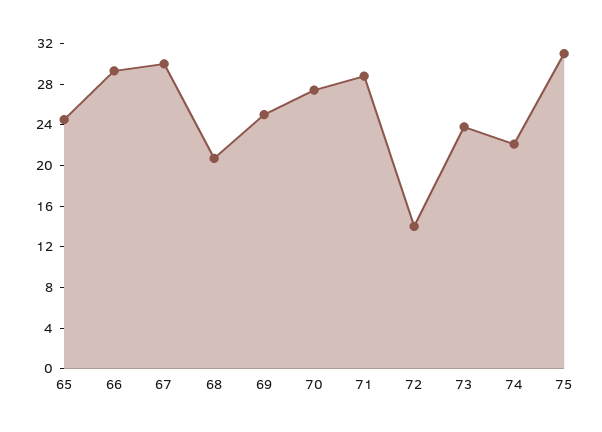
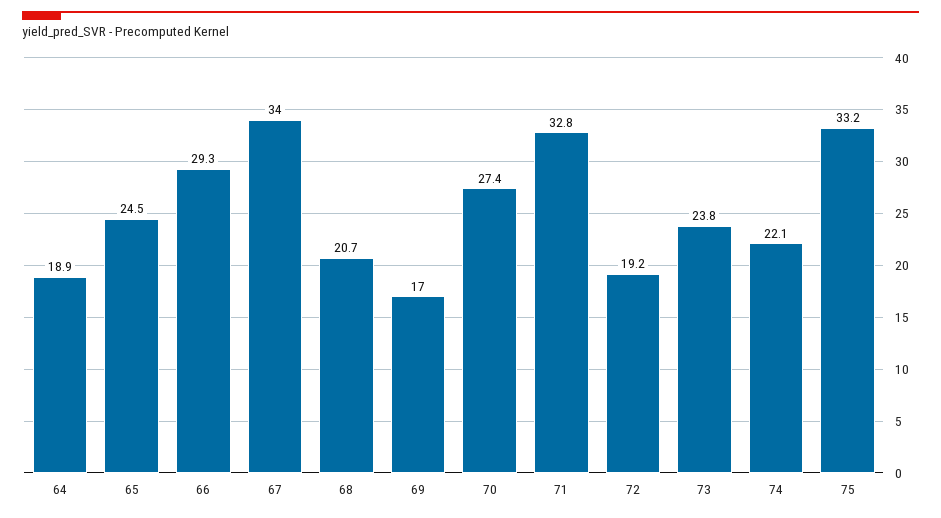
67: 30 -> 34
69: 25 -> 17
71: 29 -> 32.8
72: 14 -> 19.2
75: 31 -> 33.2
64: none -> 18.9

